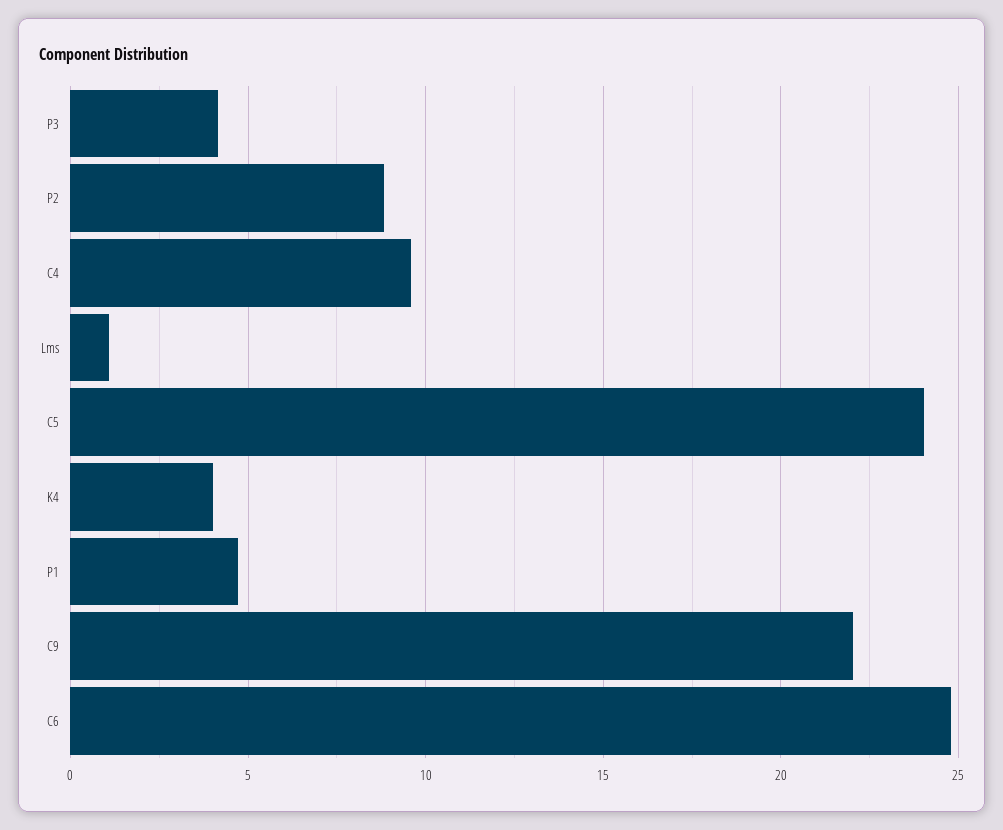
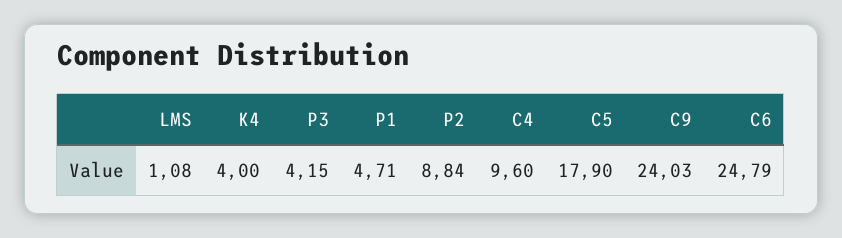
C5: 24 -> 17.9
C9: 22 -> 24.03

